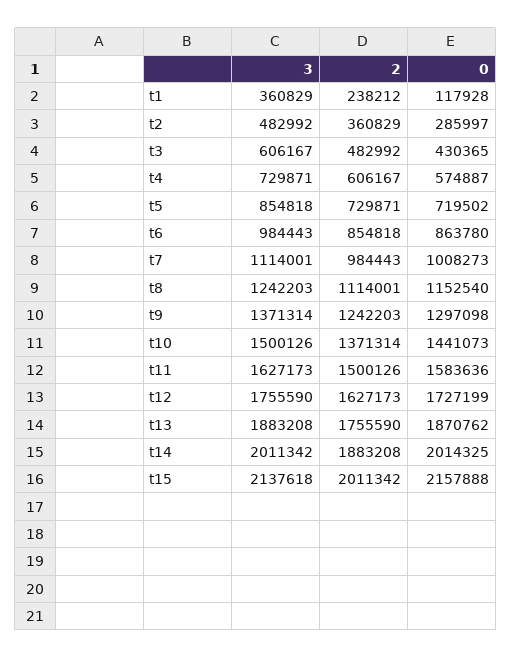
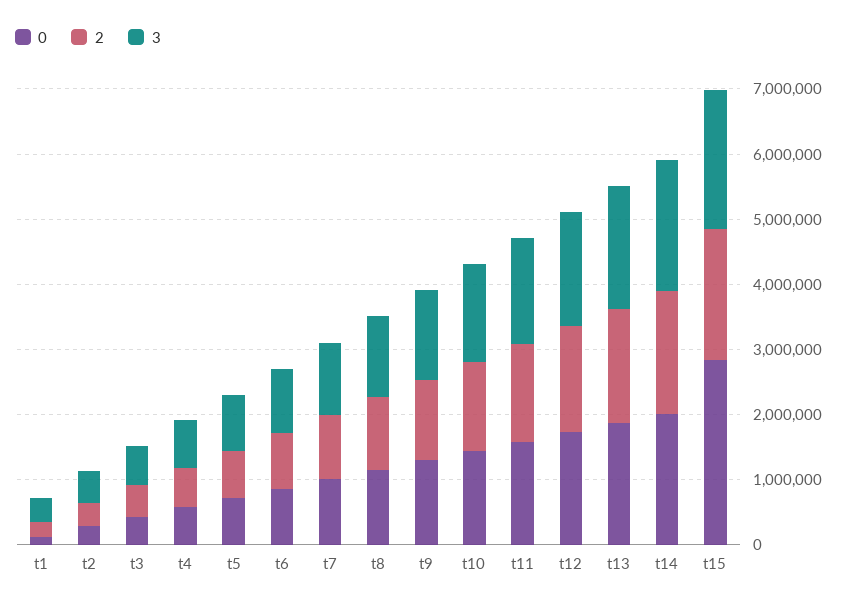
0, t15: 2157888 -> 2800000

